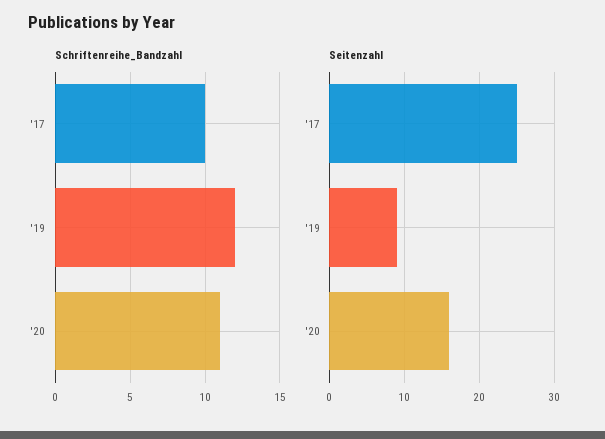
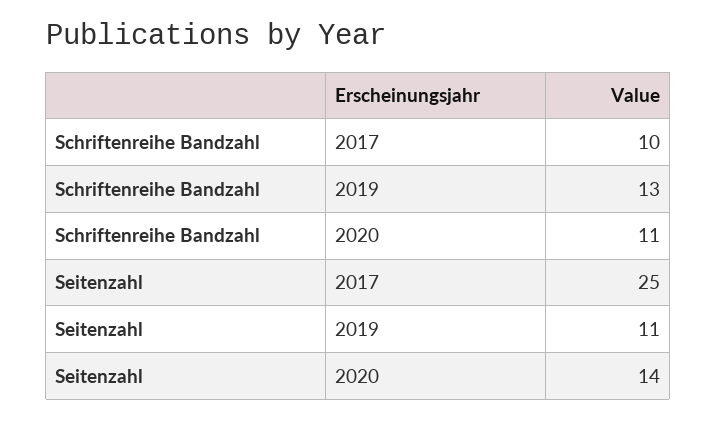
Schriftenreihe_Bandzahl, '19: 12 -> 13
Seitenzahl, '19: 9 -> 11
Seitenzahl, '20: 16 -> 14

